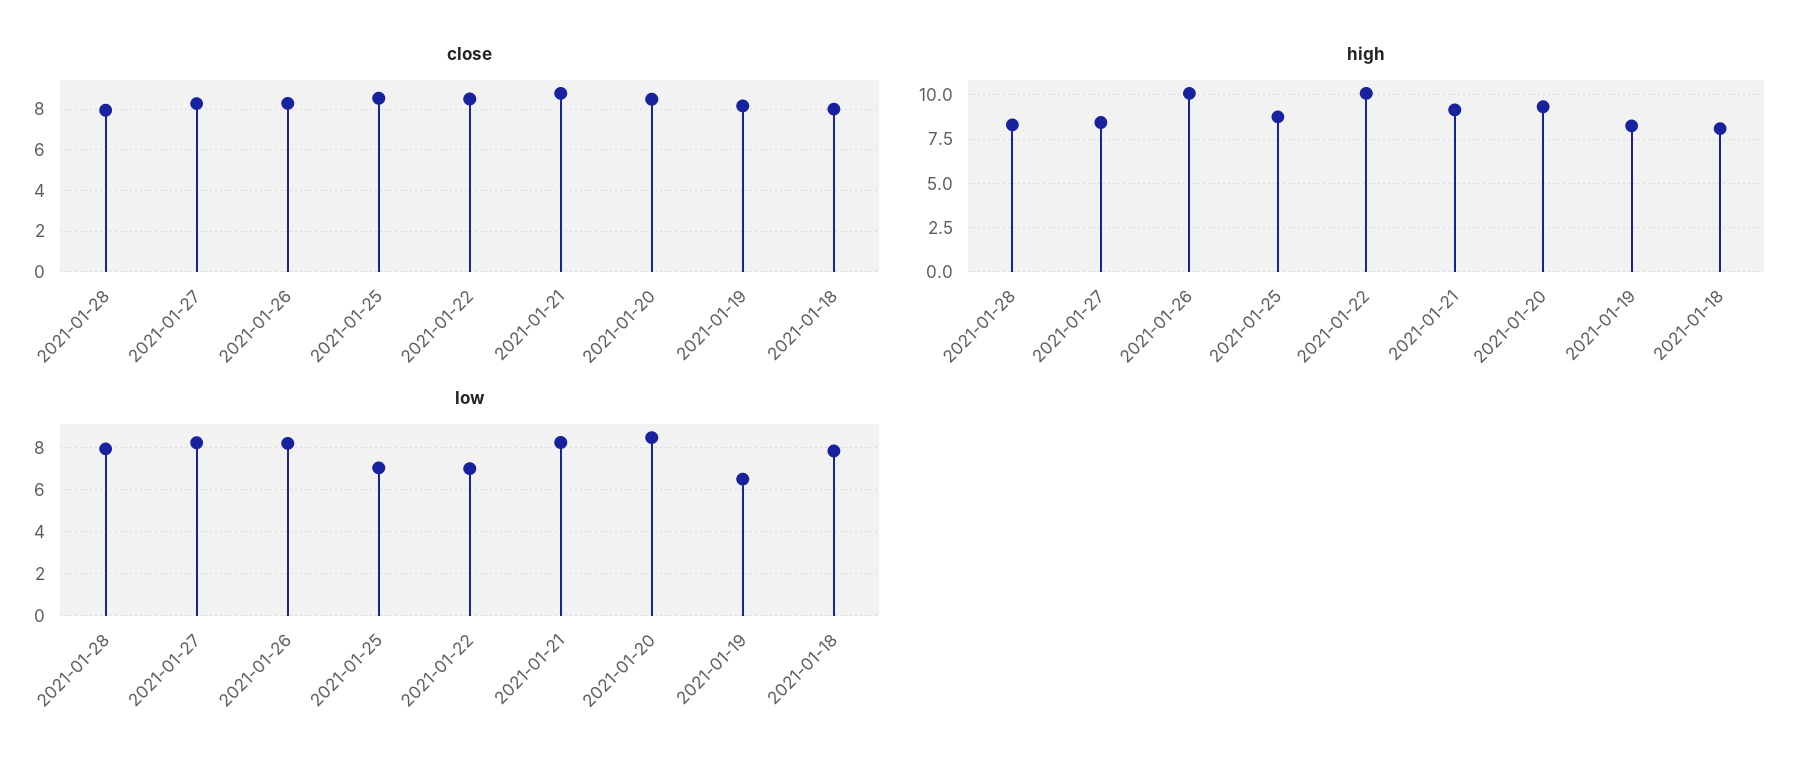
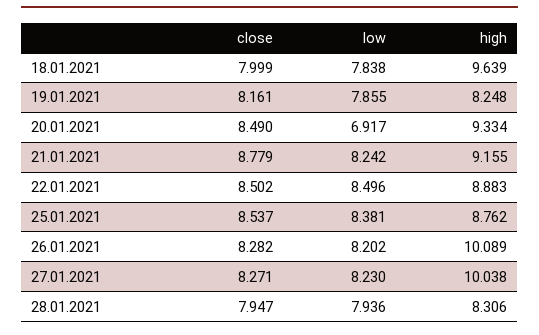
high, 2021-01-27: 8.5 -> 10.038
high, 2021-01-22: 10 -> 8.883
high, 2021-01-18: 8 -> 9.639
low, 2021-01-25: 7 -> 8.381
low, 2021-01-22: 7 -> 8.496
low, 2021-01-20: 8.5 -> 6.917
low, 2021-01-19: 6.5 -> 7.855

